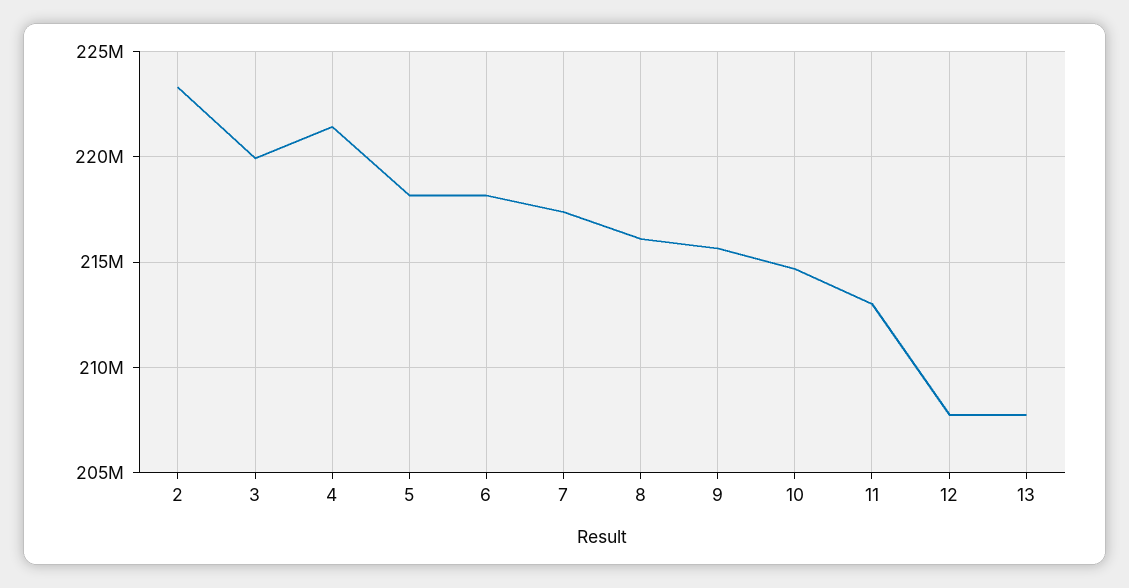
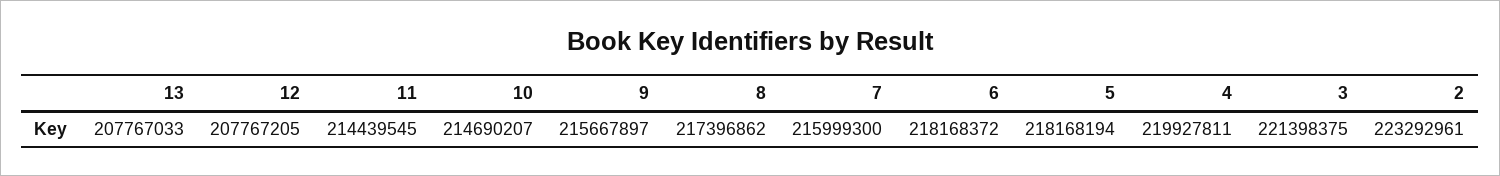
3: 220000000 -> 221398375
4: 221500000 -> 219927811
7: 217500000 -> 215999300
8: 216000000 -> 217396862
11: 213000000 -> 214439545

